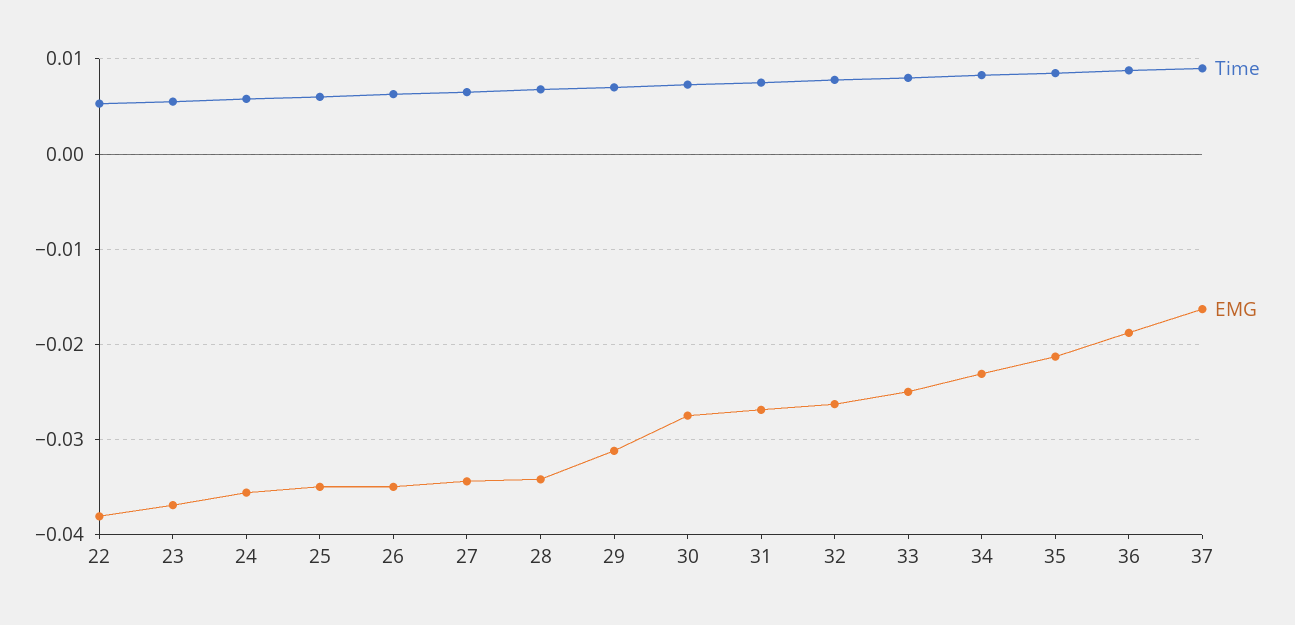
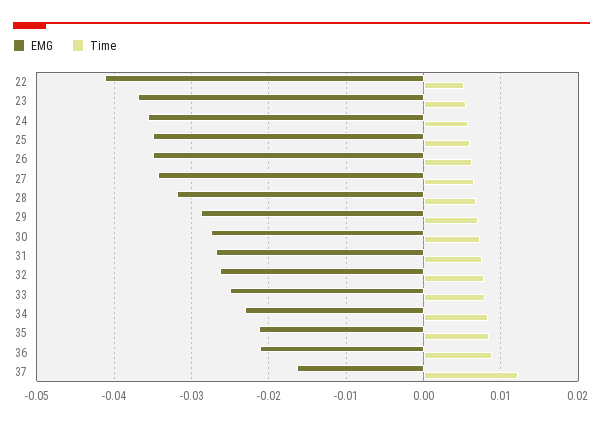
EMG, 22: -0.038 -> -0.041
EMG, 28: -0.034 -> -0.032
EMG, 29: -0.031 -> -0.029
EMG, 36: -0.019 -> -0.021
Time, 37: 0.009 -> 0.012

